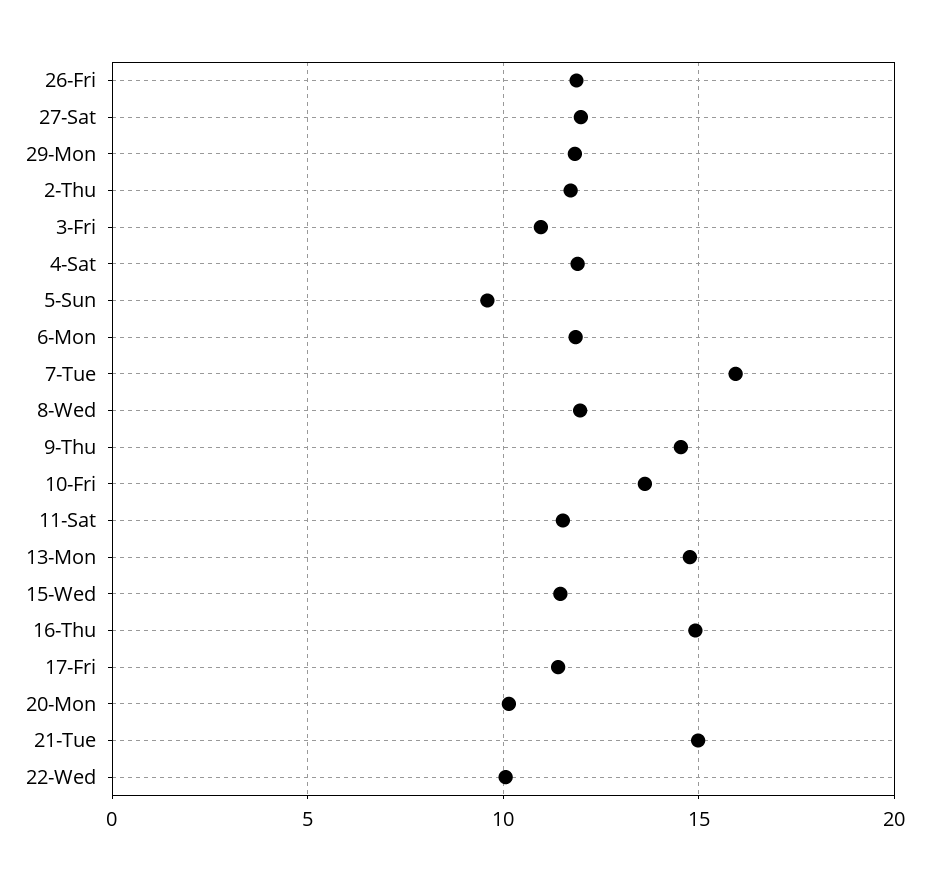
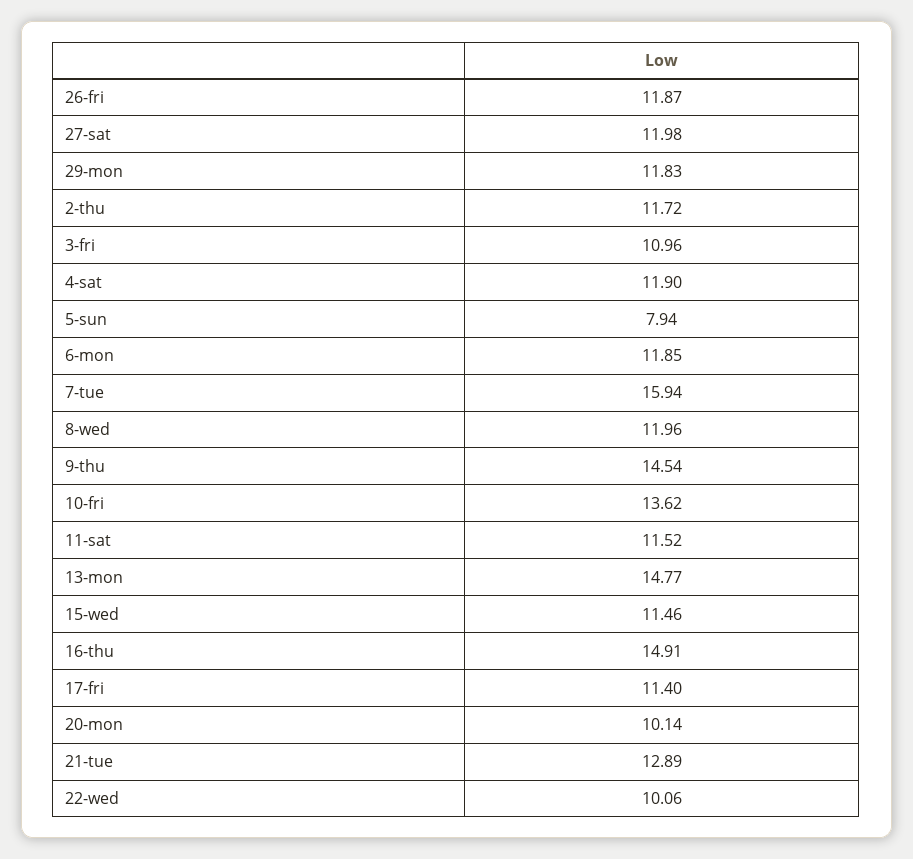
5-Sun: 9.5 -> 7.94
21-Tue: 15 -> 12.89

